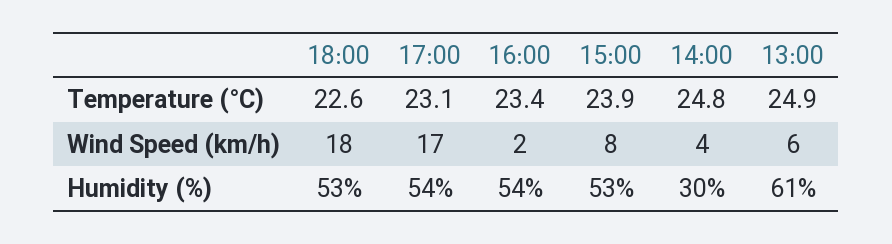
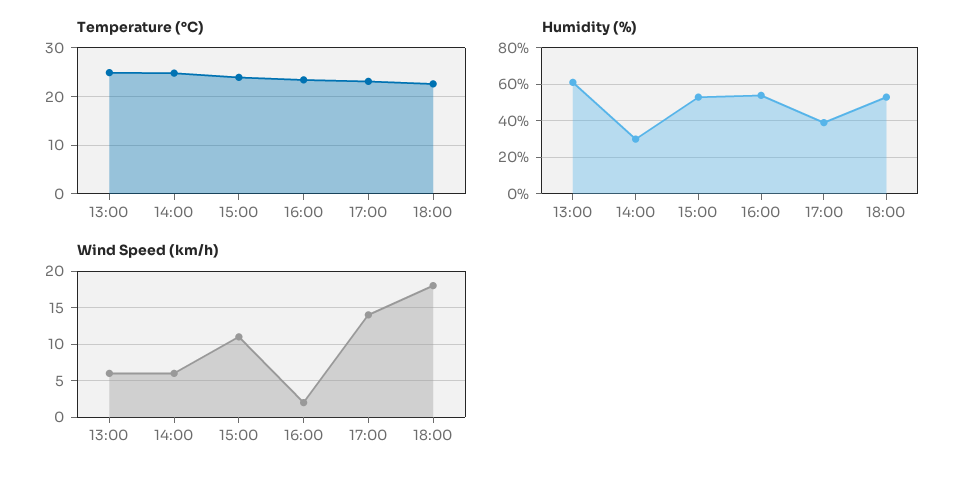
Wind Speed (km/h), 17:00: 17 -> 14
Wind Speed (km/h), 15:00: 8 -> 11
Wind Speed (km/h), 14:00: 4 -> 6
Humidity (%), 17:00: 54 -> 40

